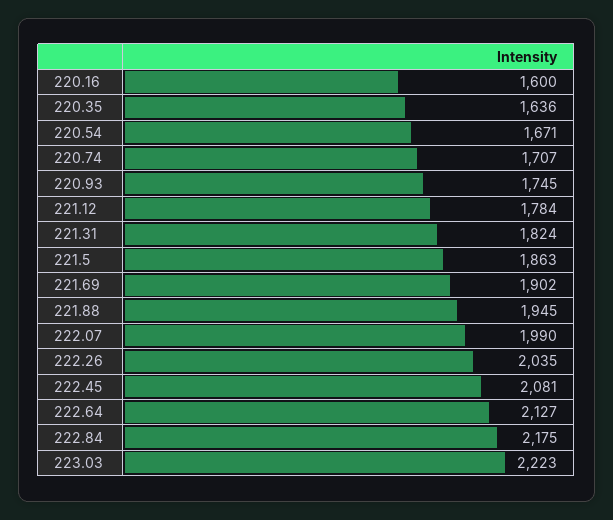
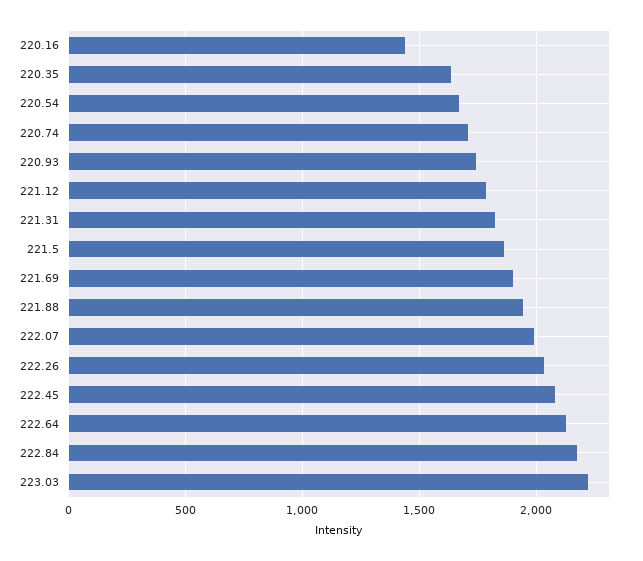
220.16: 1600 -> 1450

